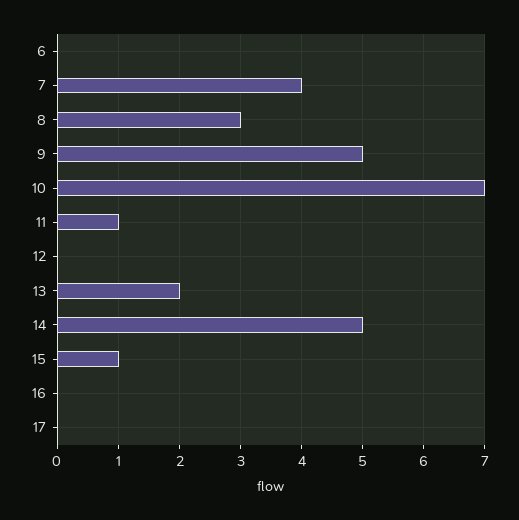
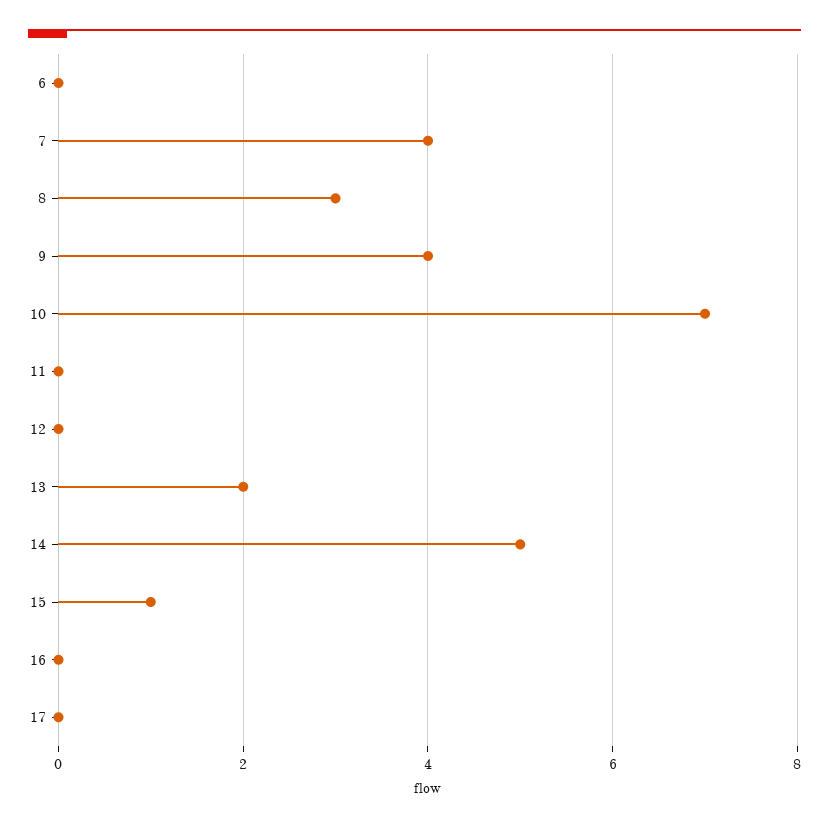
9: 5 -> 4
11: 1 -> 0

